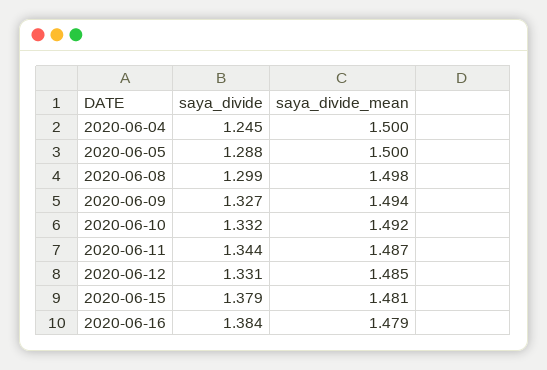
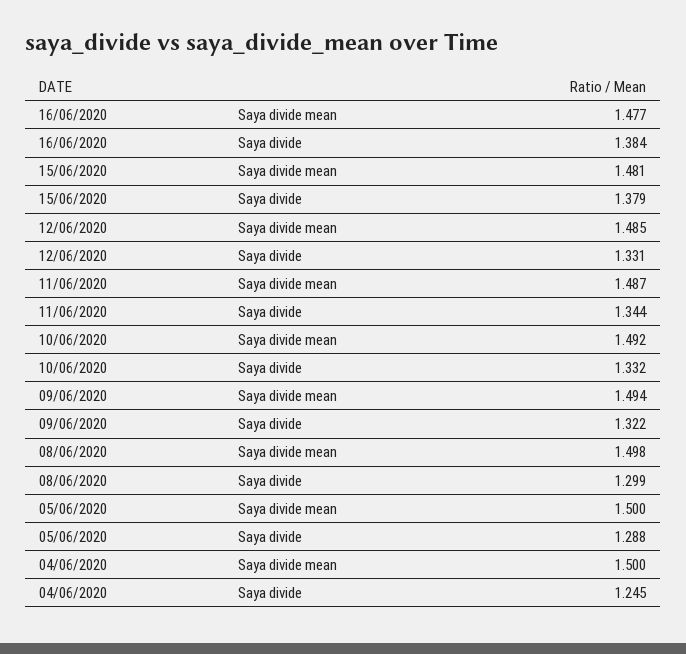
saya_divide, 2020-06-09: 1.327 -> 1.322
saya_divide_mean, 2020-06-16: 1.479 -> 1.477

